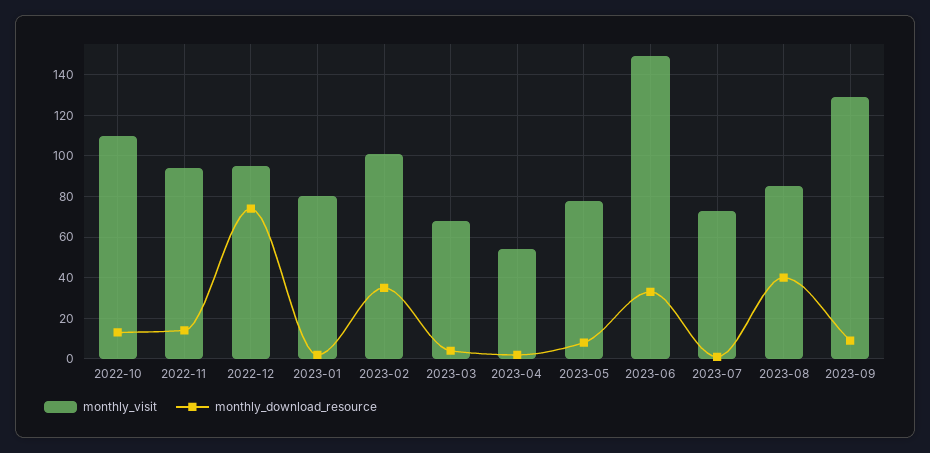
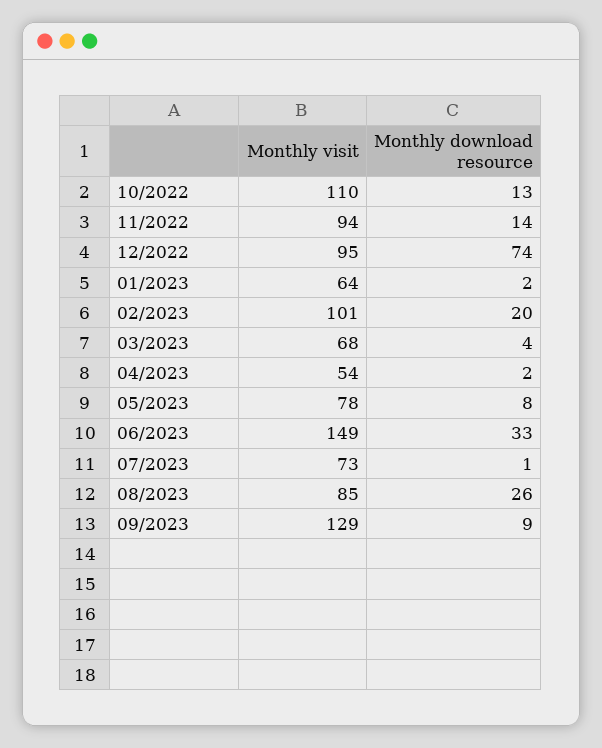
monthly_visit, 2023-01: 80 -> 64
monthly_download_resource, 2023-02: 35 -> 20
monthly_download_resource, 2023-08: 40 -> 26

